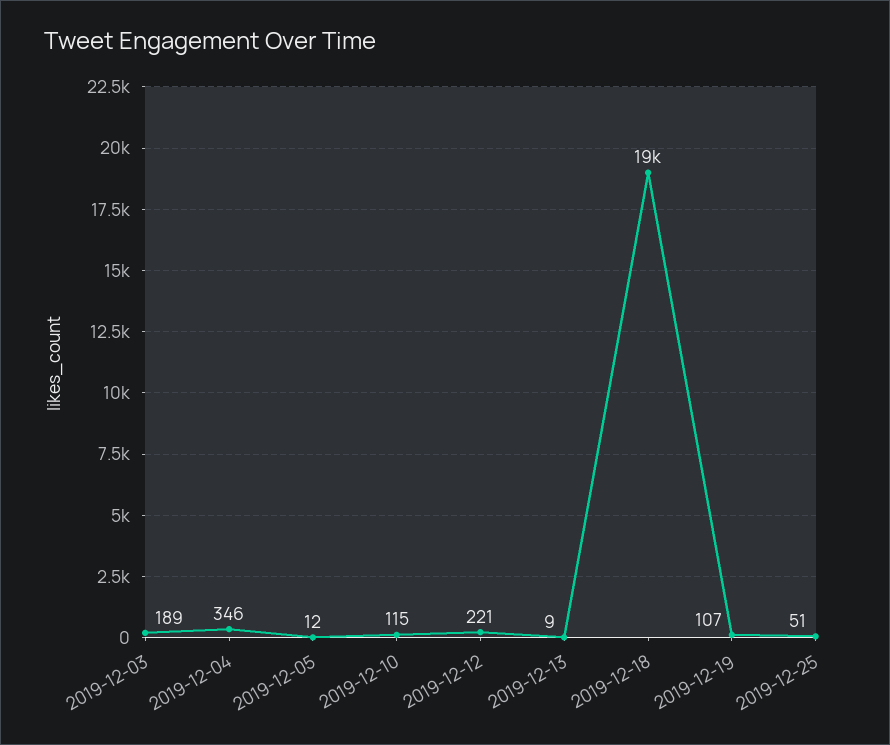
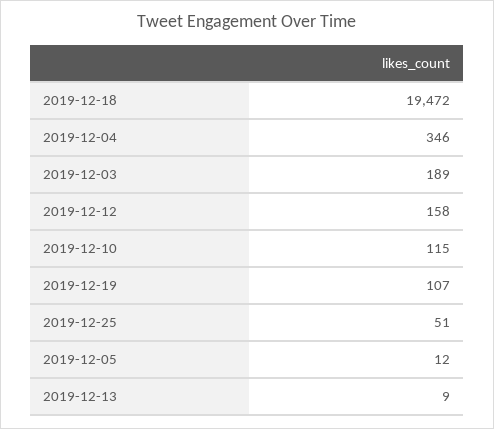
2019-12-12: 221 -> 158

